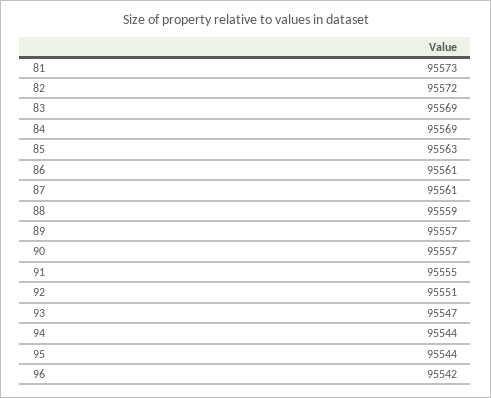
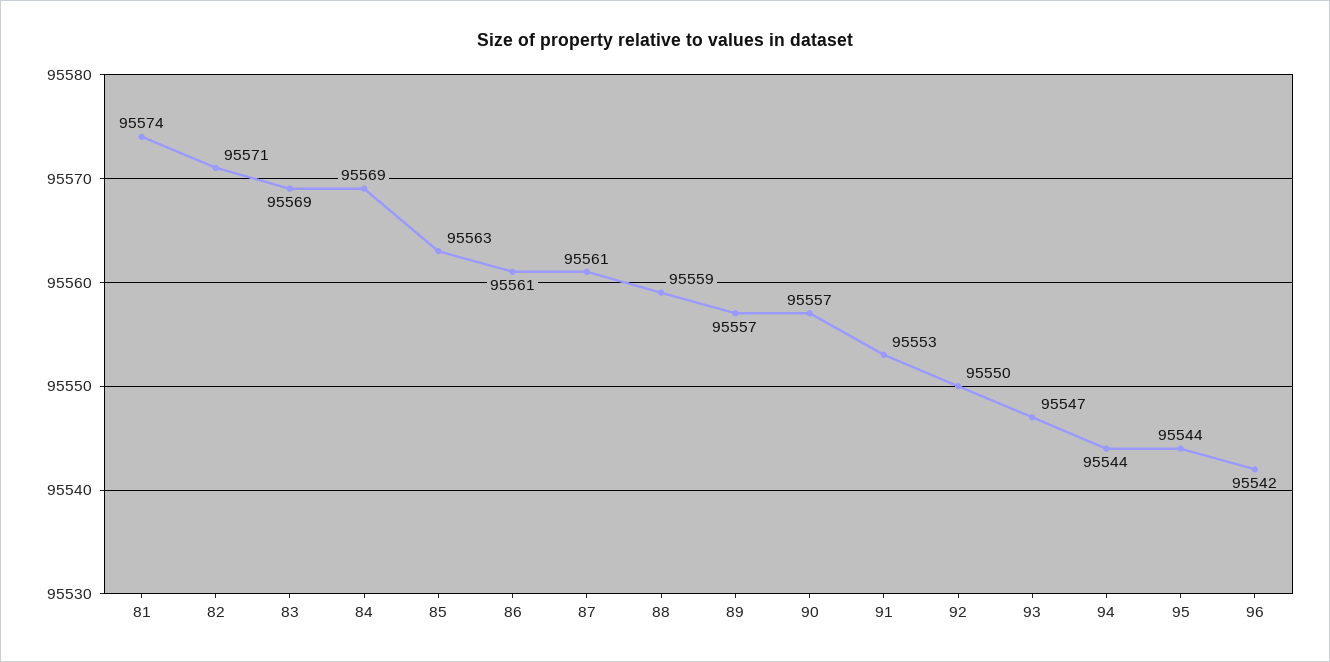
81: 95573 -> 95574
82: 95572 -> 95571
91: 95555 -> 95553
92: 95551 -> 95550

